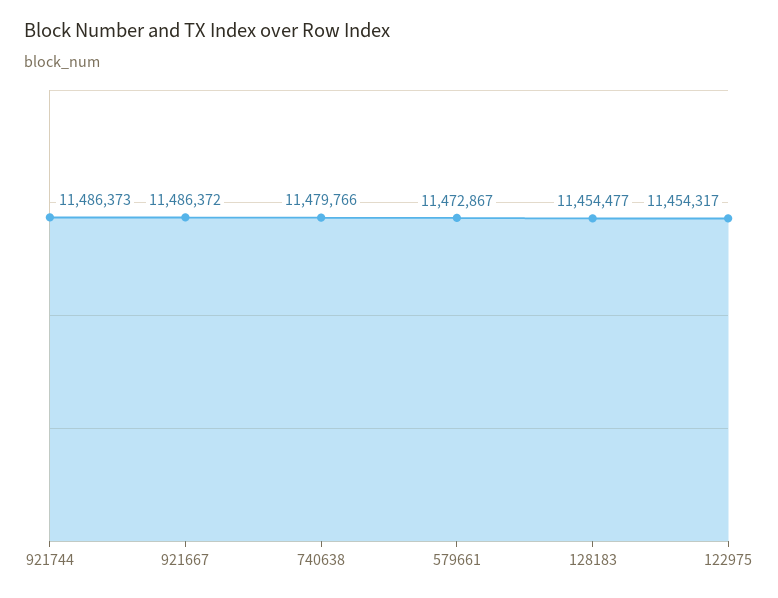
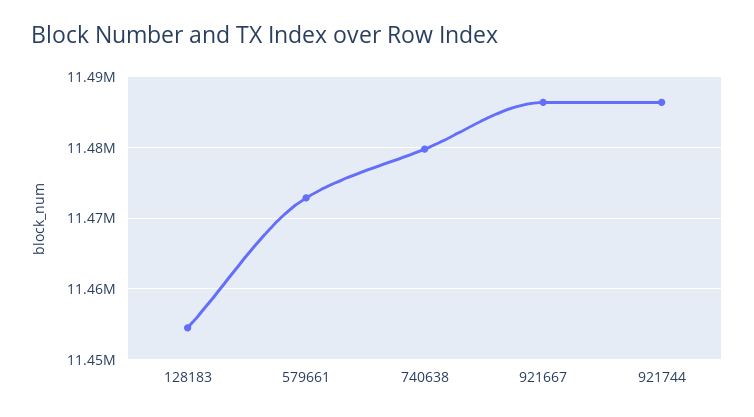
122975: 11454317 -> none

